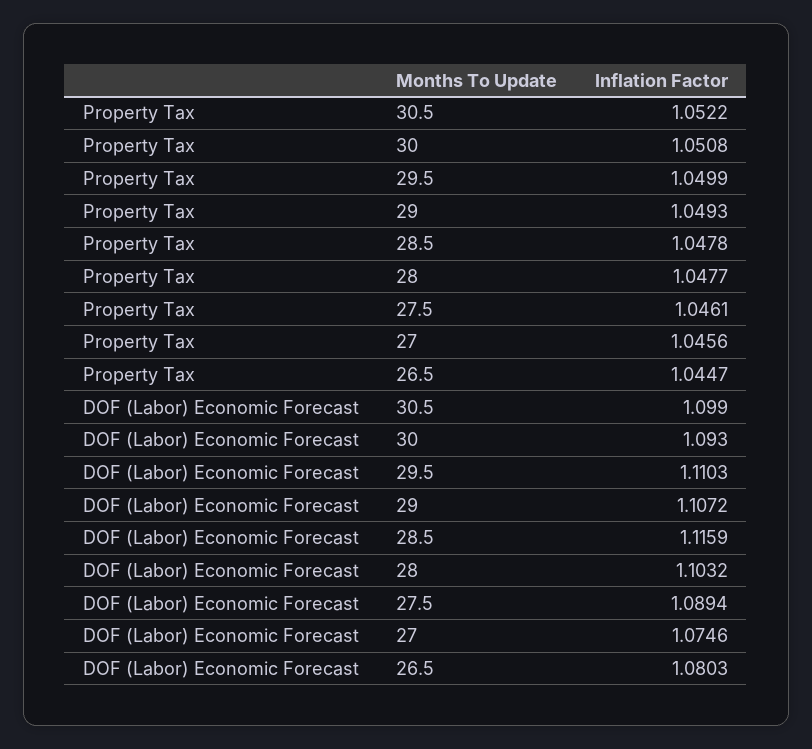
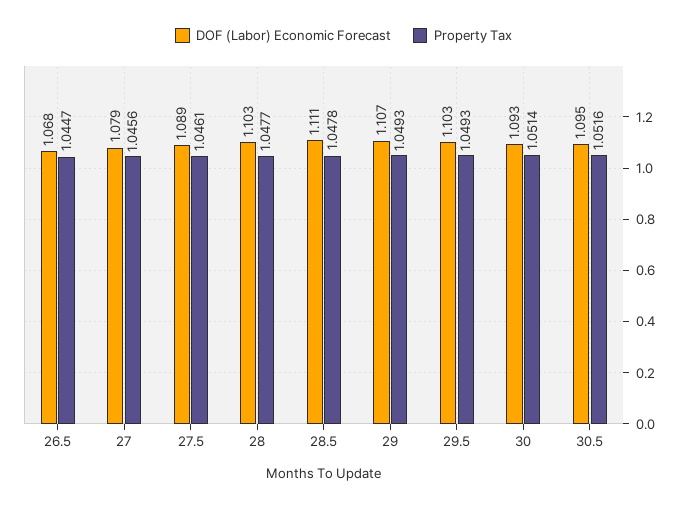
Property Tax, 30.5: 1.0522 -> 1.0516
Property Tax, 30: 1.0508 -> 1.0514
Property Tax, 29.5: 1.0499 -> 1.0493
DOF (Labor) Economic Forecast, 30.5: 1.099 -> 1.095
DOF (Labor) Economic Forecast, 29.5: 1.1103 -> 1.103
DOF (Labor) Economic Forecast, 28.5: 1.1159 -> 1.111
DOF (Labor) Economic Forecast, 27: 1.0746 -> 1.079
DOF (Labor) Economic Forecast, 26.5: 1.0803 -> 1.068

